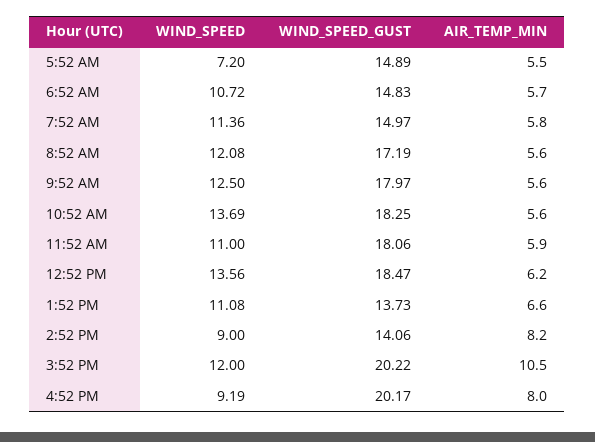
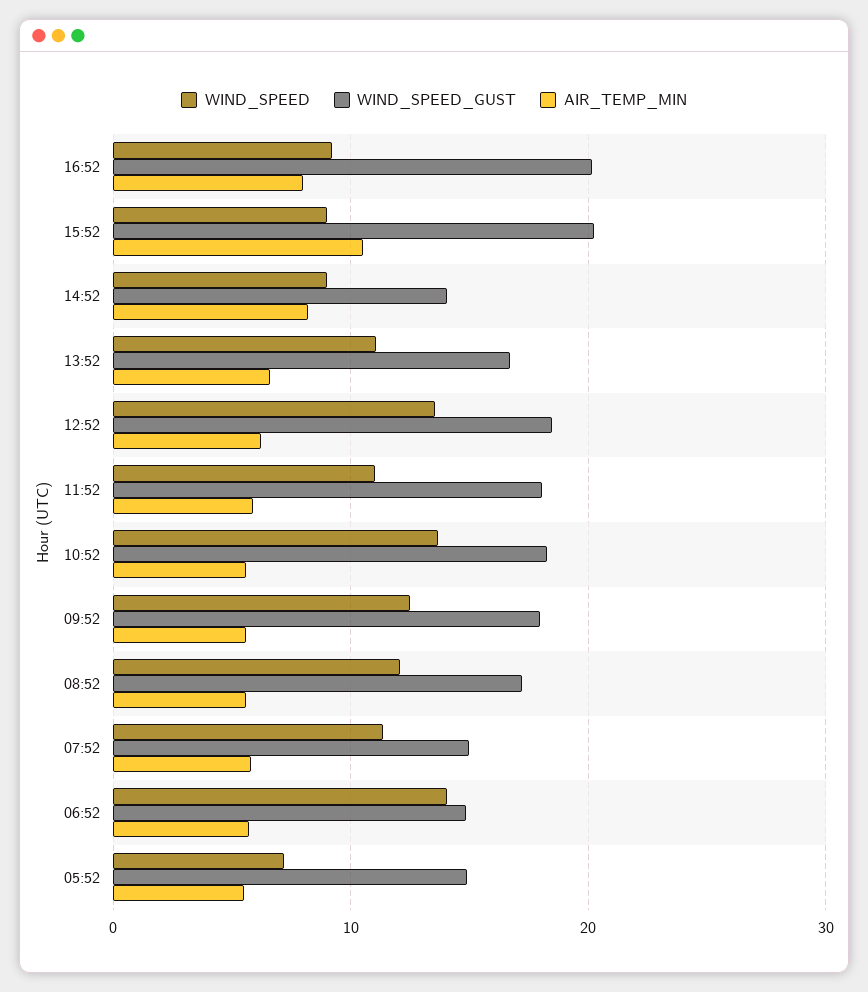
WIND_SPEED, 6:52 AM: 10.72 -> 14
WIND_SPEED_GUST, 1:52 PM: 13.73 -> 17
WIND_SPEED, 3:52 PM: 12 -> 9

